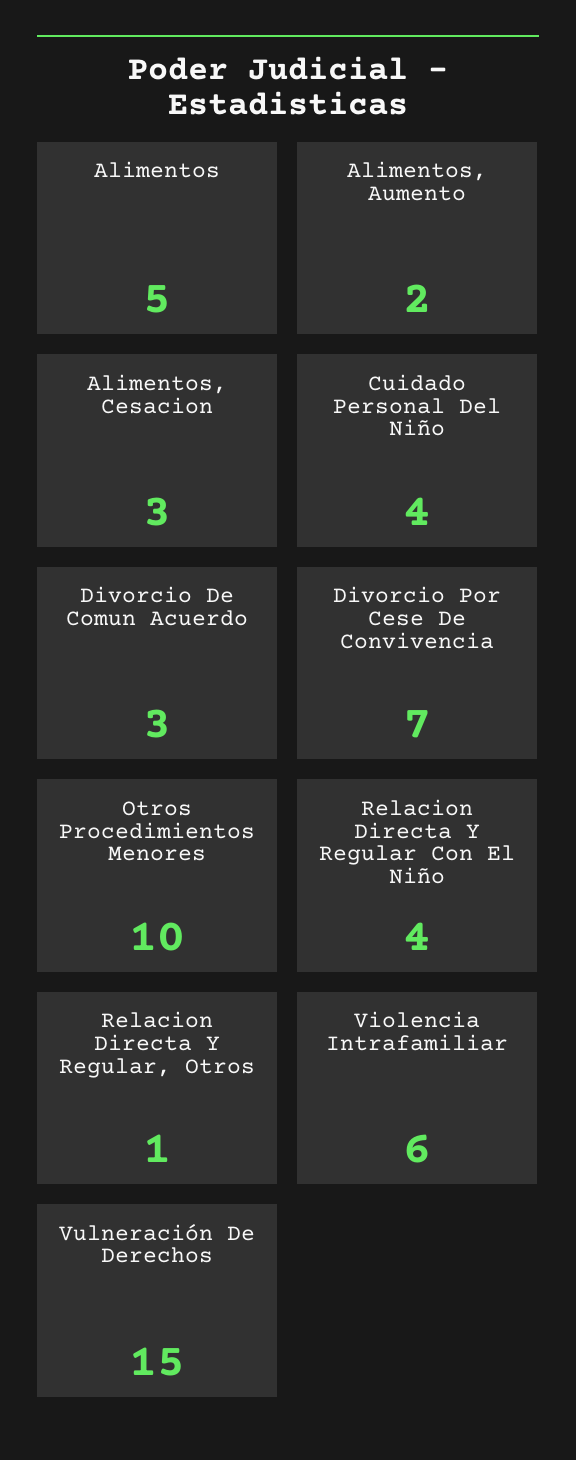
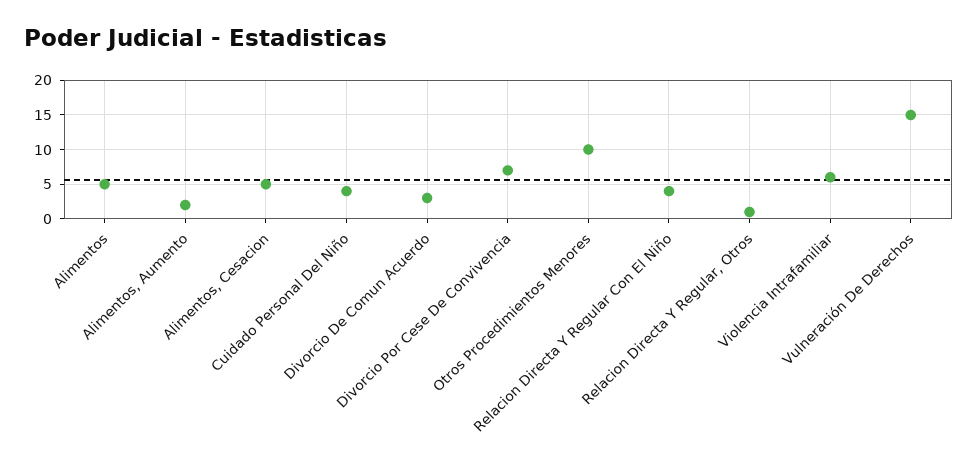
Alimentos, Cesacion: 3 -> 5

